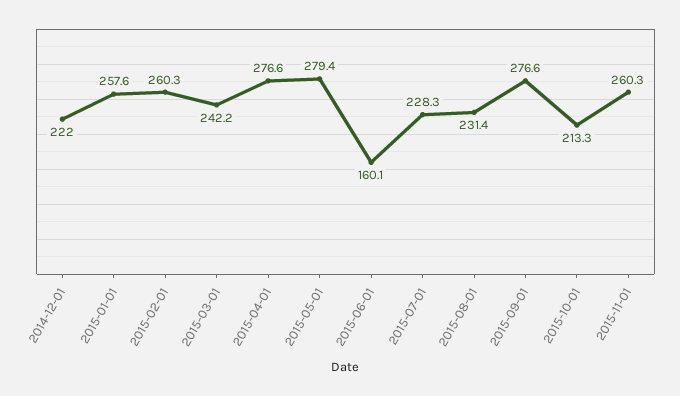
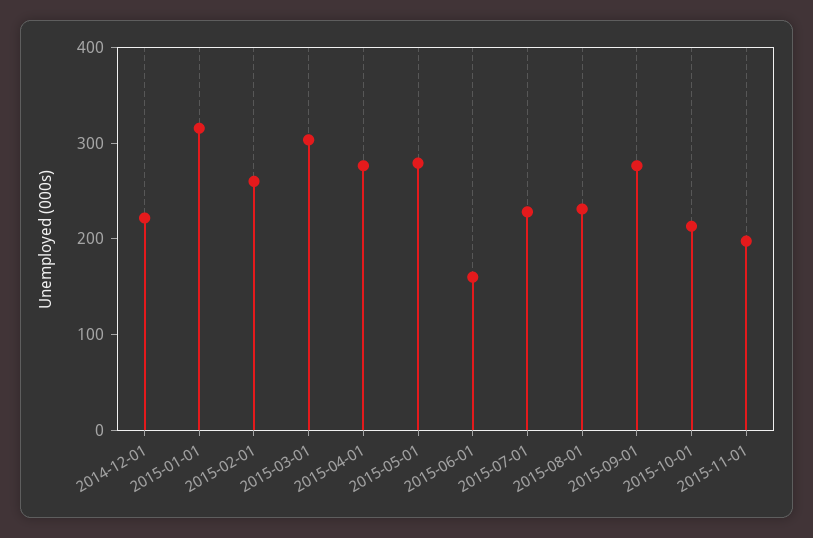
2015-01-01: 257.6 -> 320
2015-03-01: 242.2 -> 300
2015-11-01: 260.3 -> 200

